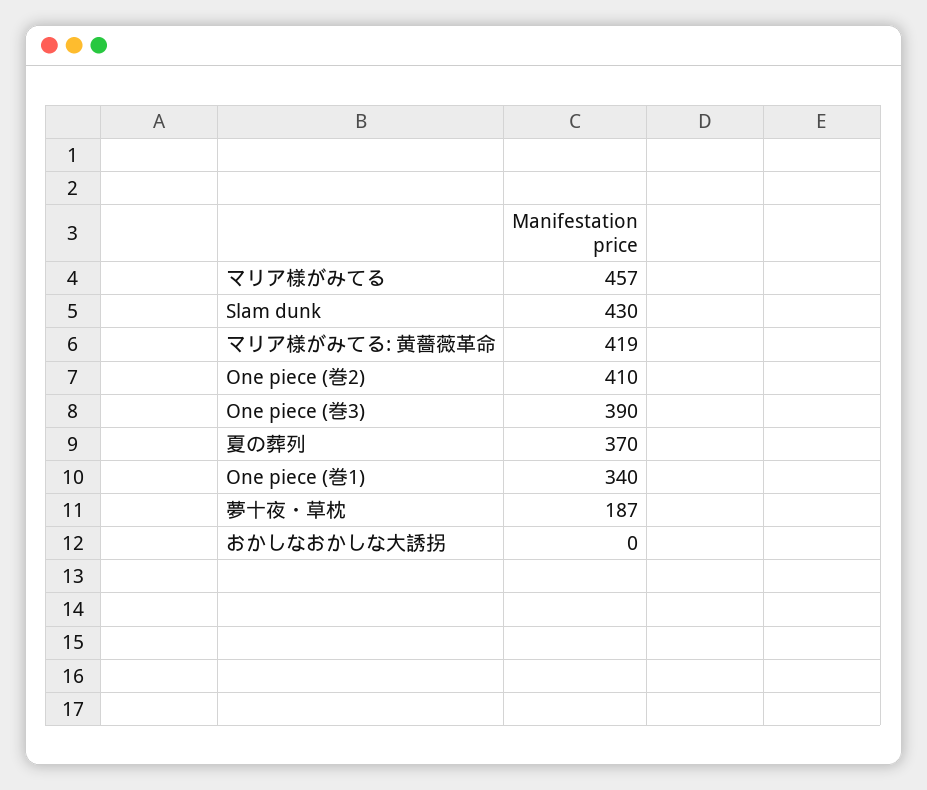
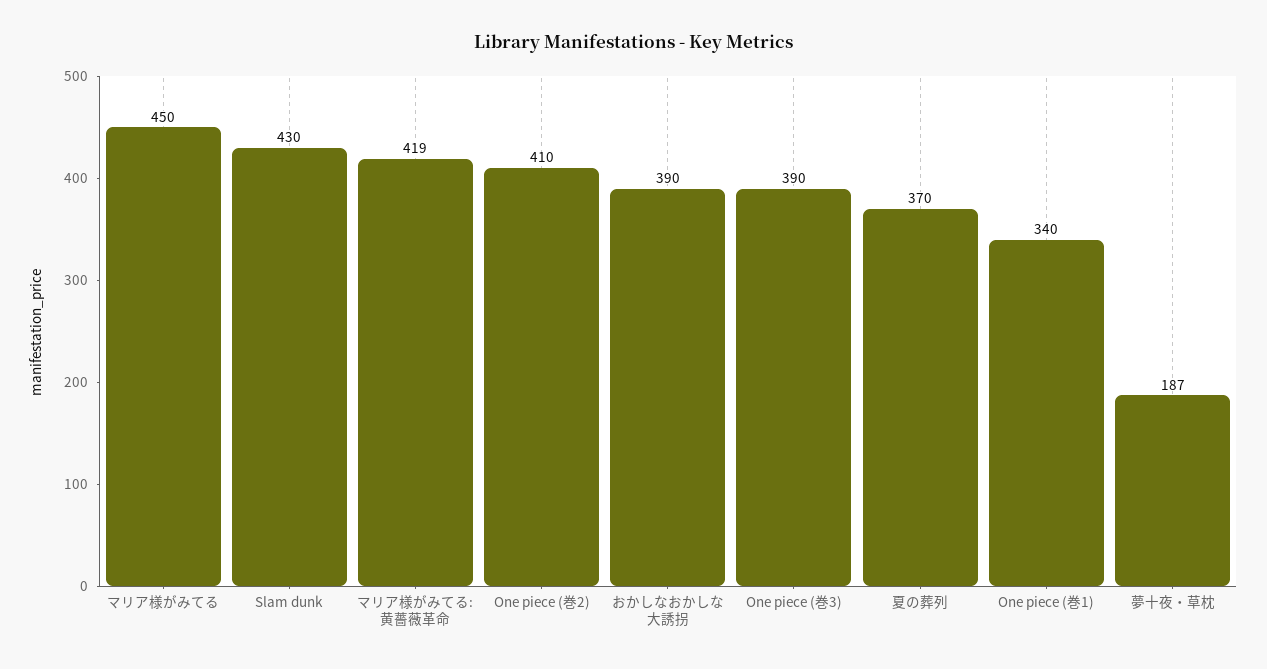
マリア様がみてる: 457 -> 450
おかしなおかしな大誘拐: 0 -> 390

